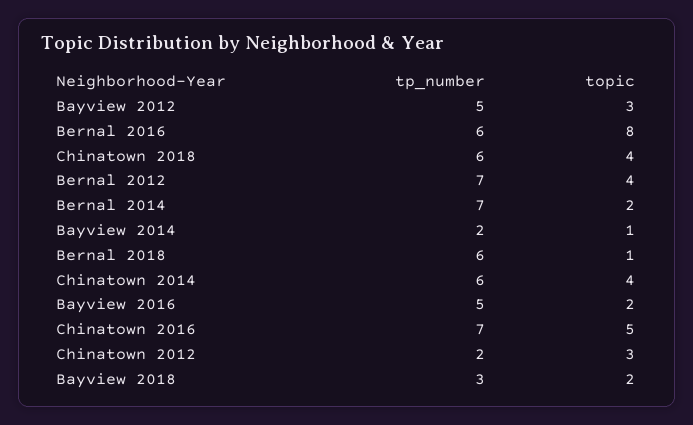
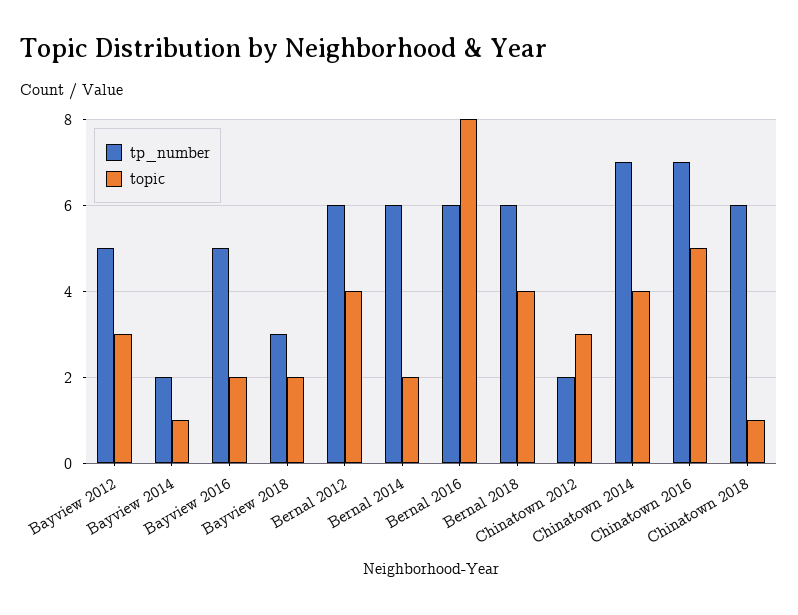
topic, Chinatown 2018: 4 -> 1
tp_number, Bernal 2012: 7 -> 6
tp_number, Bernal 2014: 7 -> 6
topic, Bernal 2018: 1 -> 4
tp_number, Chinatown 2014: 6 -> 7

